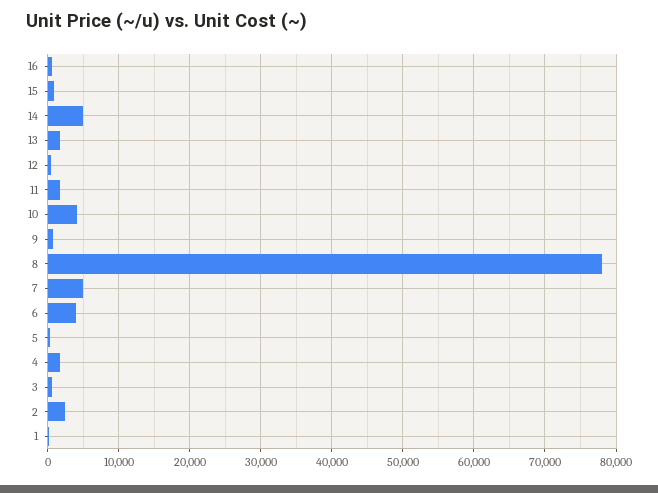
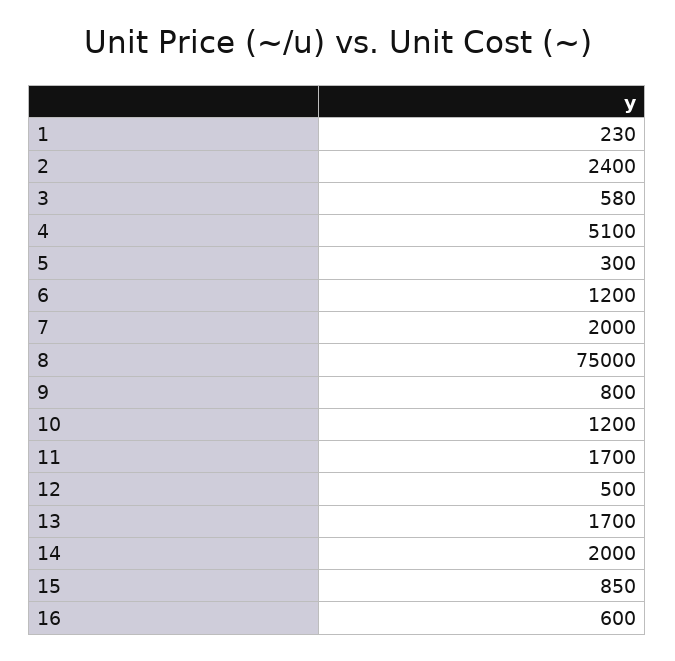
14: 5000 -> 2000
10: 4000 -> 1200
8: 78000 -> 75000
7: 5000 -> 2000
6: 4000 -> 1200
4: 2000 -> 5100

